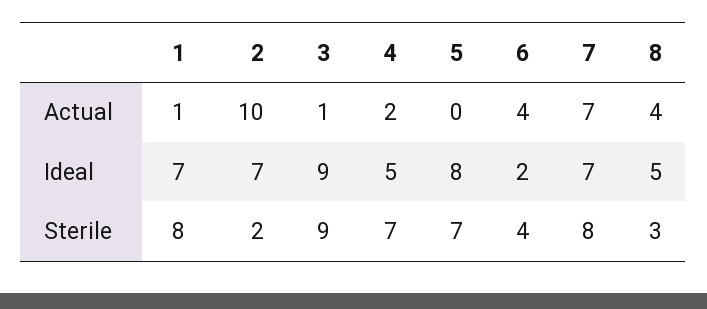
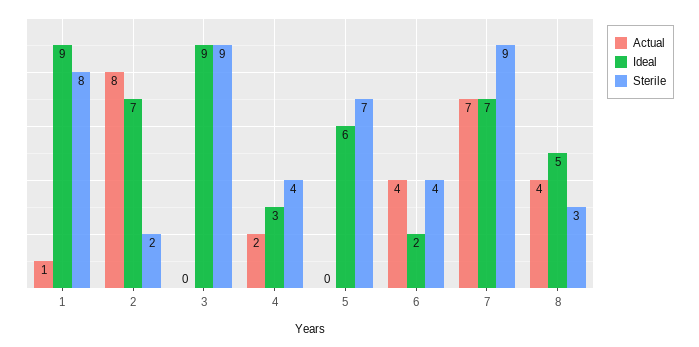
Actual, 2: 10 -> 8
Actual, 3: 1 -> 0
Ideal, 1: 7 -> 9
Ideal, 4: 5 -> 3
Ideal, 5: 8 -> 6
Sterile, 4: 7 -> 4
Sterile, 7: 8 -> 9

